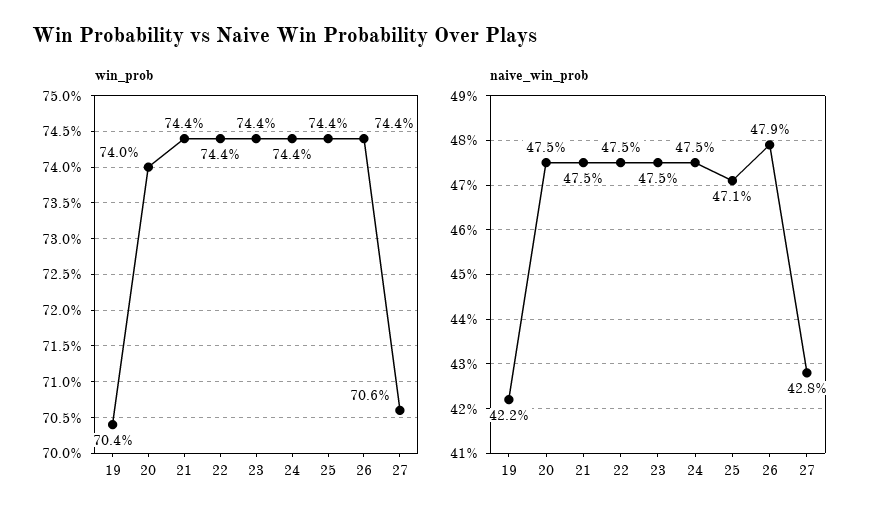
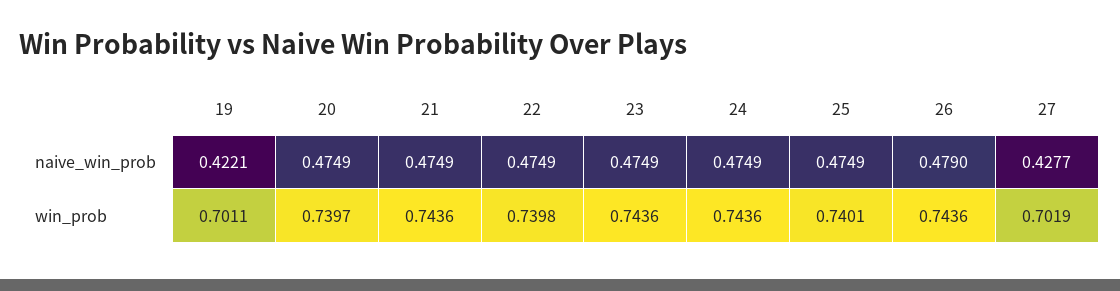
win_prob, 19: 0.704 -> 0.7011
win_prob, 22: 0.744 -> 0.7398
win_prob, 25: 0.744 -> 0.7401
win_prob, 27: 0.706 -> 0.7019
naive_win_prob, 25: 0.471 -> 0.4749

